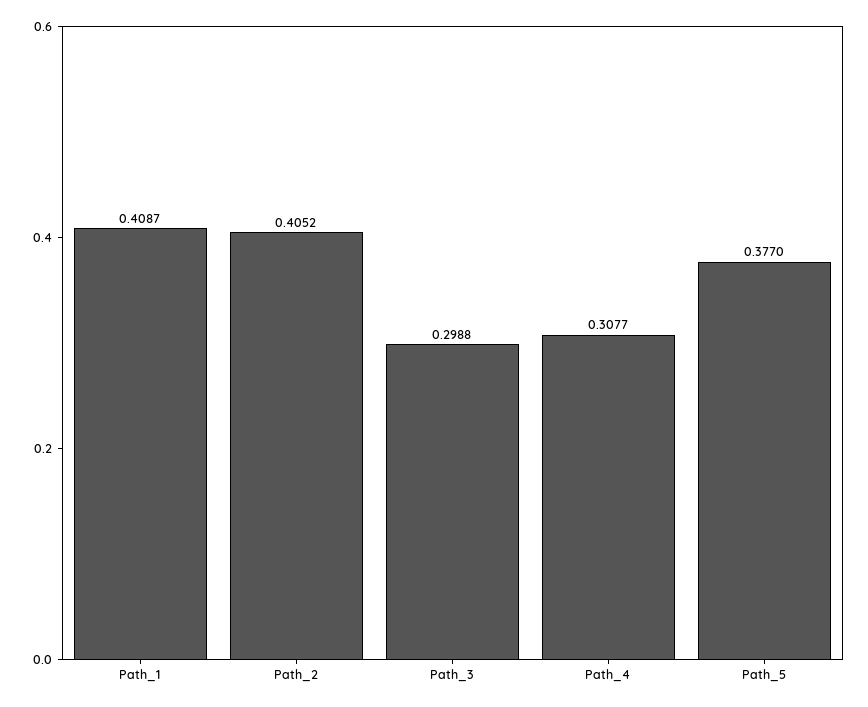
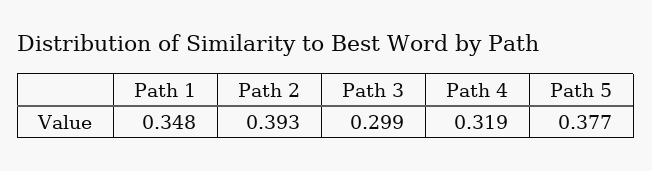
Path_1: 0.4087 -> 0.348
Path_2: 0.4052 -> 0.393
Path_4: 0.3077 -> 0.319

